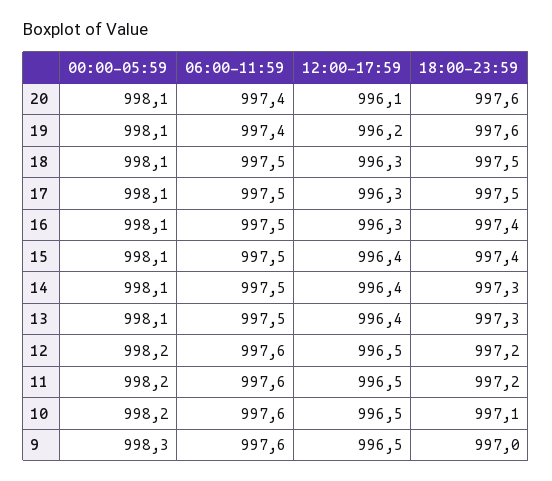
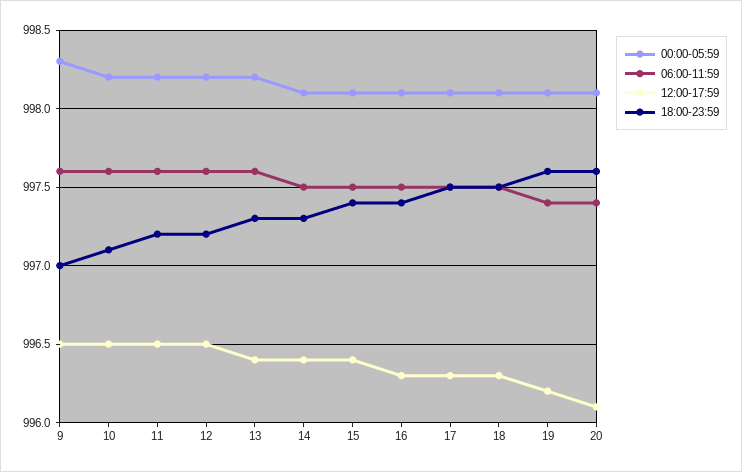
00:00-05:59, 13: 998.1 -> 998.2
06:00-11:59, 13: 997.5 -> 997.6

